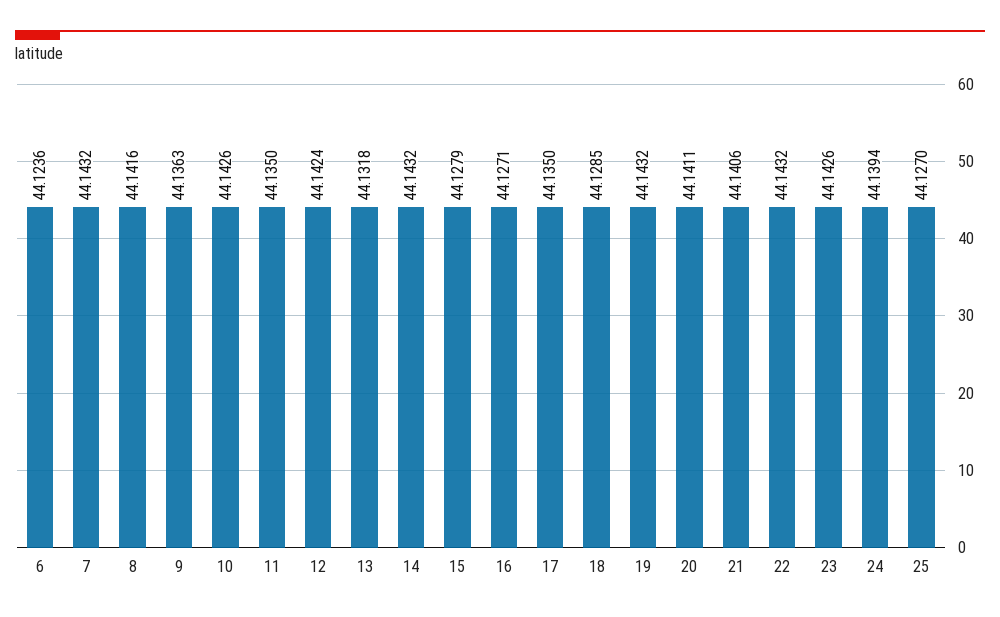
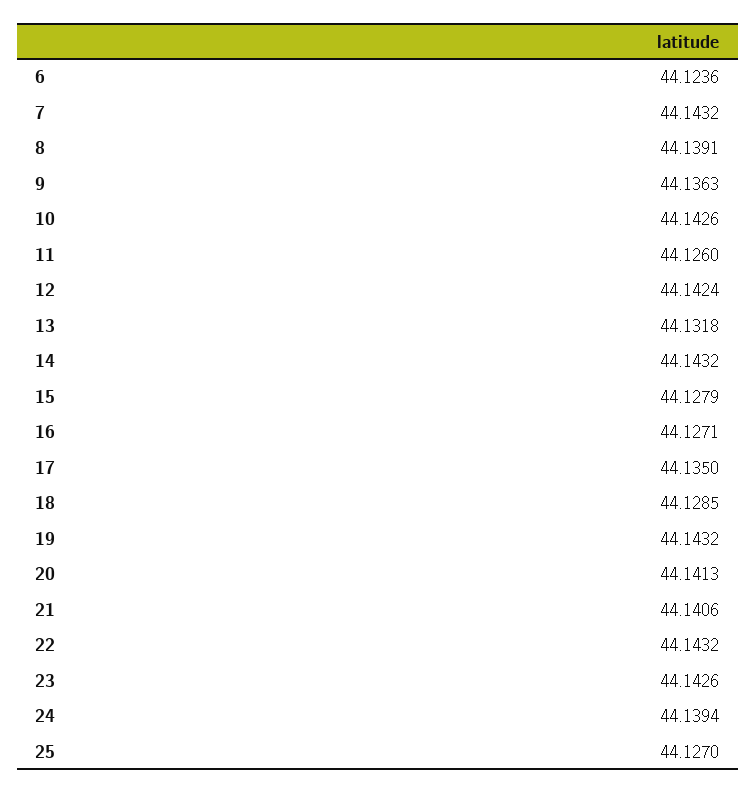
8: 44.1416 -> 44.1391
11: 44.135 -> 44.126
20: 44.1411 -> 44.1413

